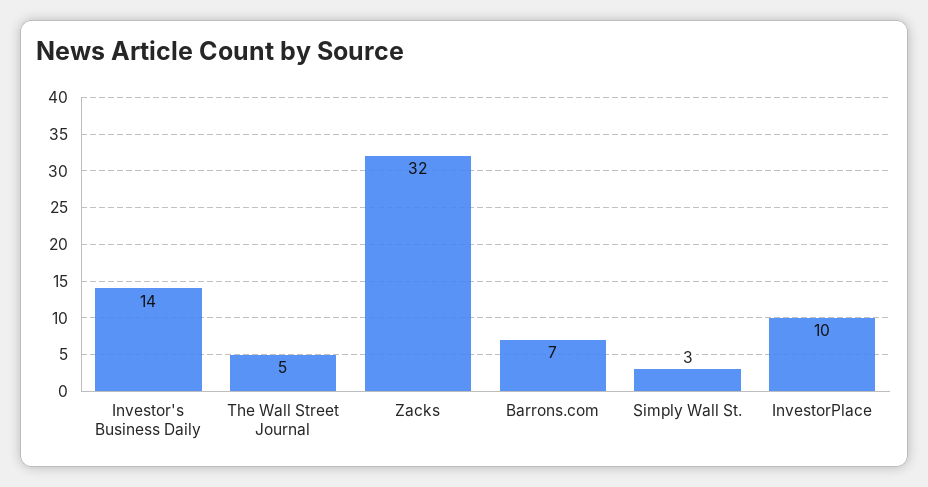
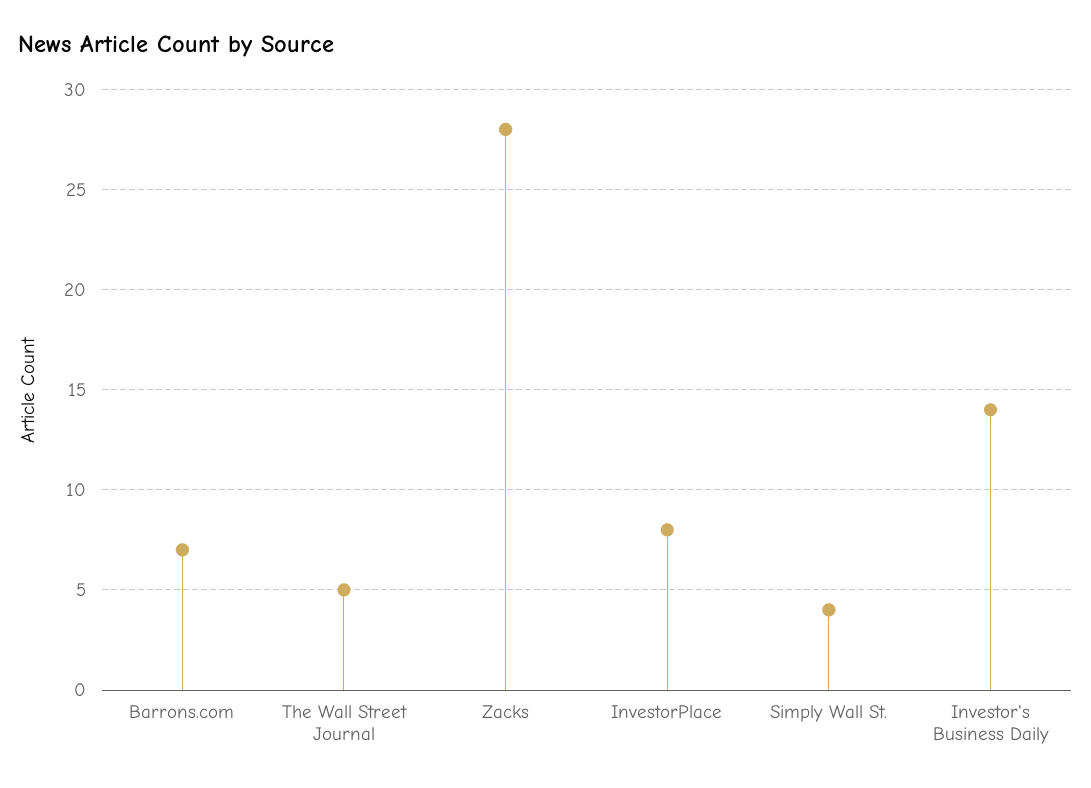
Zacks: 32 -> 28
Simply Wall St.: 3 -> 4
InvestorPlace: 10 -> 8

